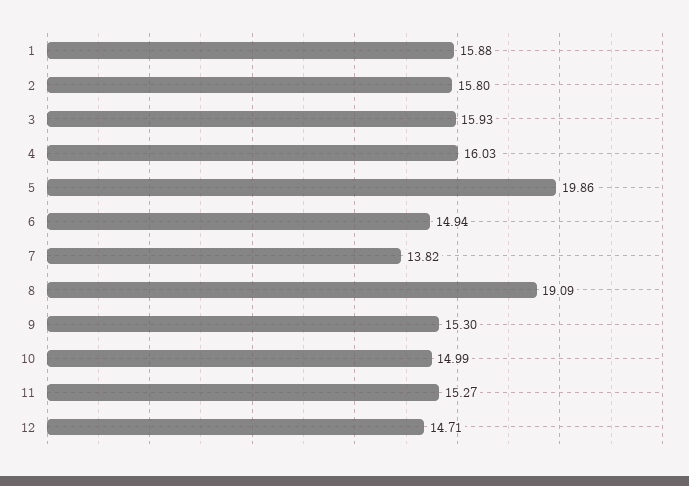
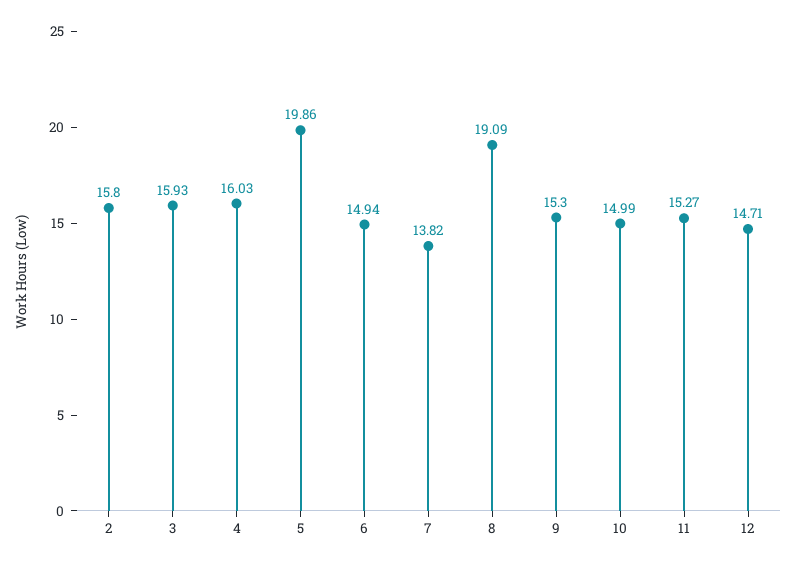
1: 15.88 -> none

